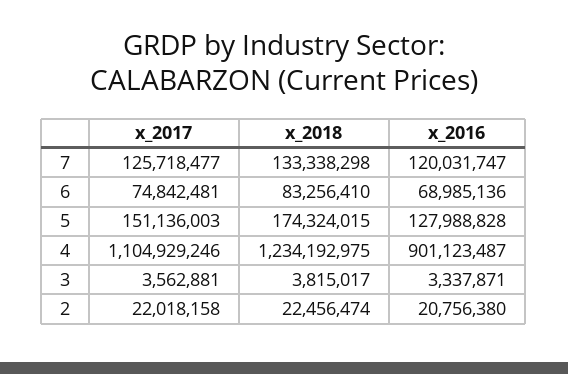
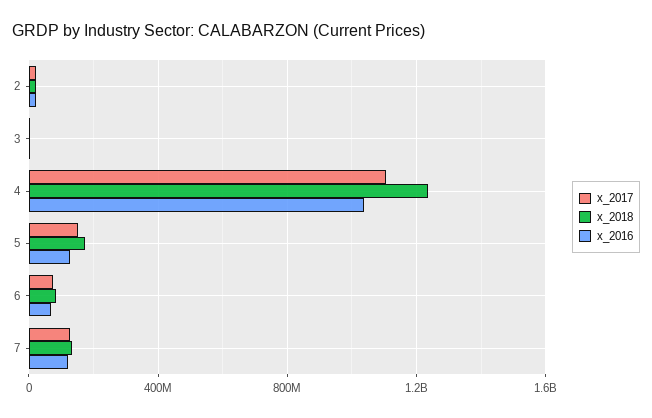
x_2016, 4: 901123487 -> 1050000000

